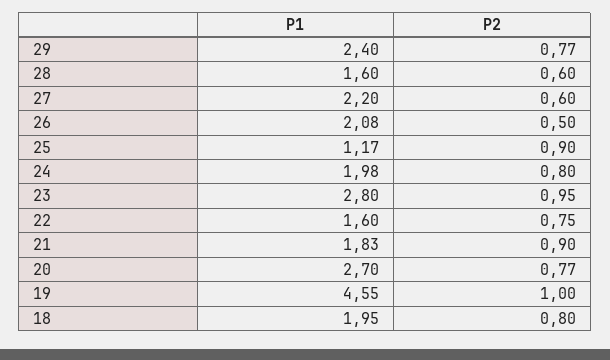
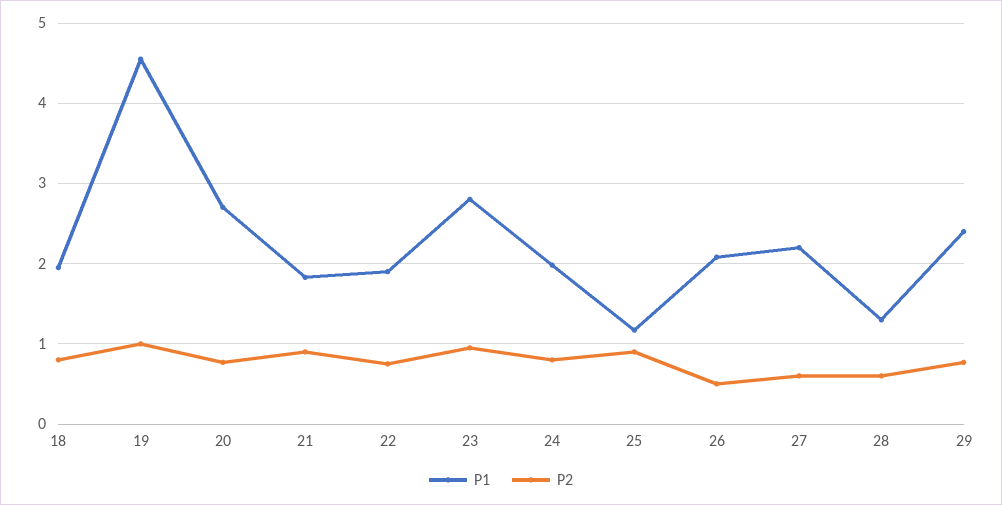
P1, 28: 1.6 -> 1.3
P1, 22: 1.6 -> 1.9

